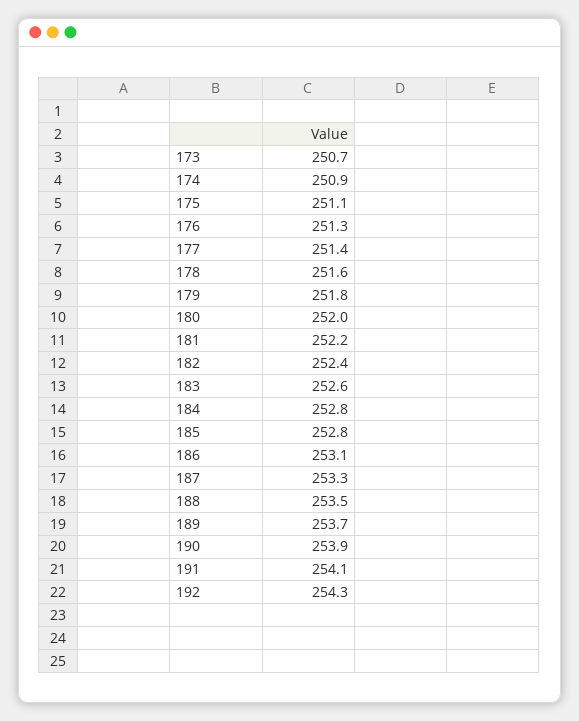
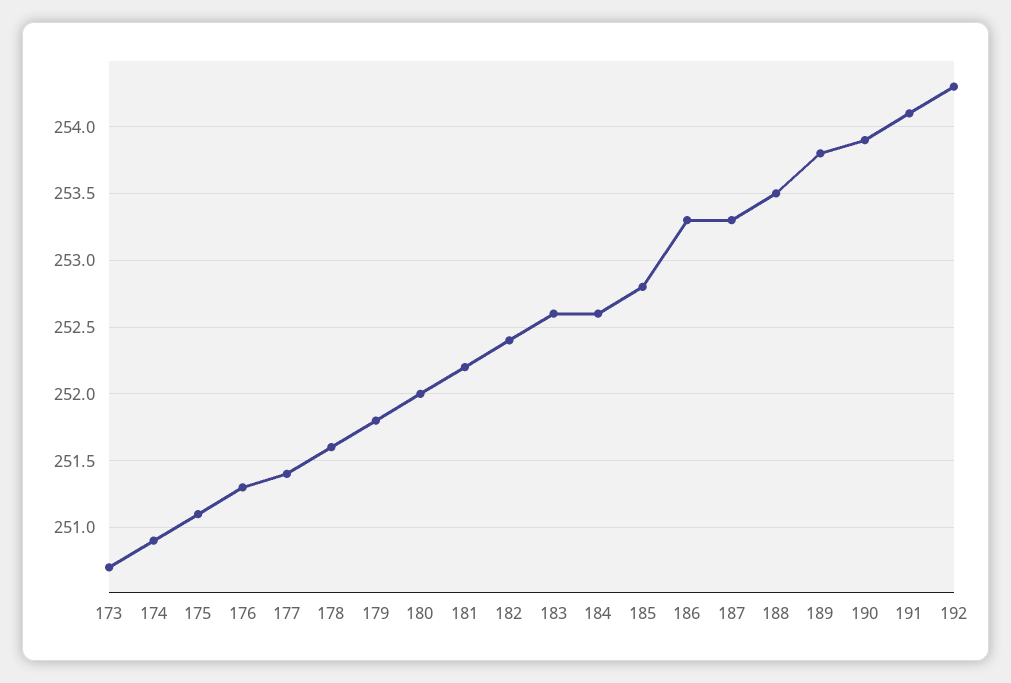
184: 252.8 -> 252.6
186: 253.1 -> 253.3
189: 253.7 -> 253.8

